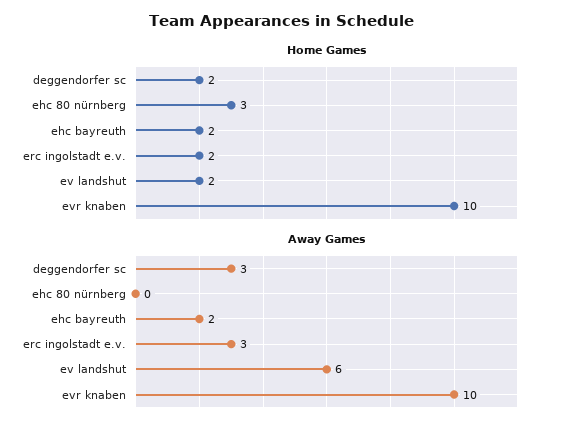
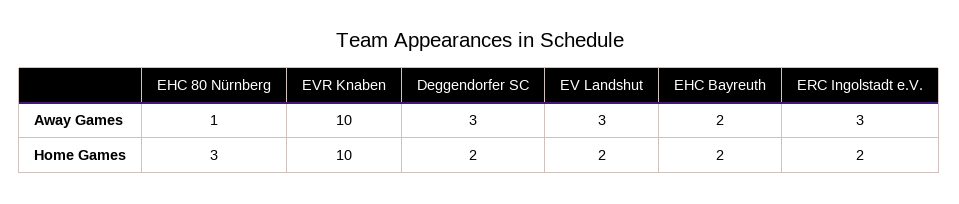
Away Games, ehc 80 nürnberg: 0 -> 1
Away Games, ev landshut: 6 -> 3

